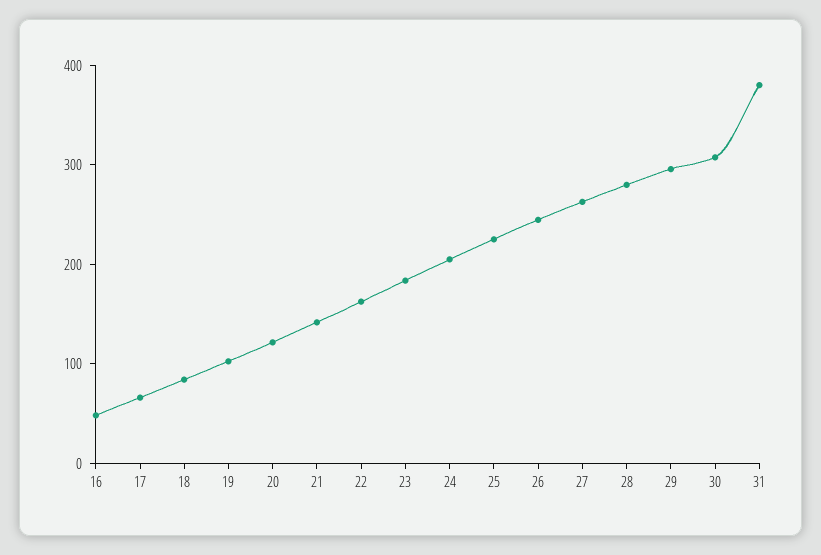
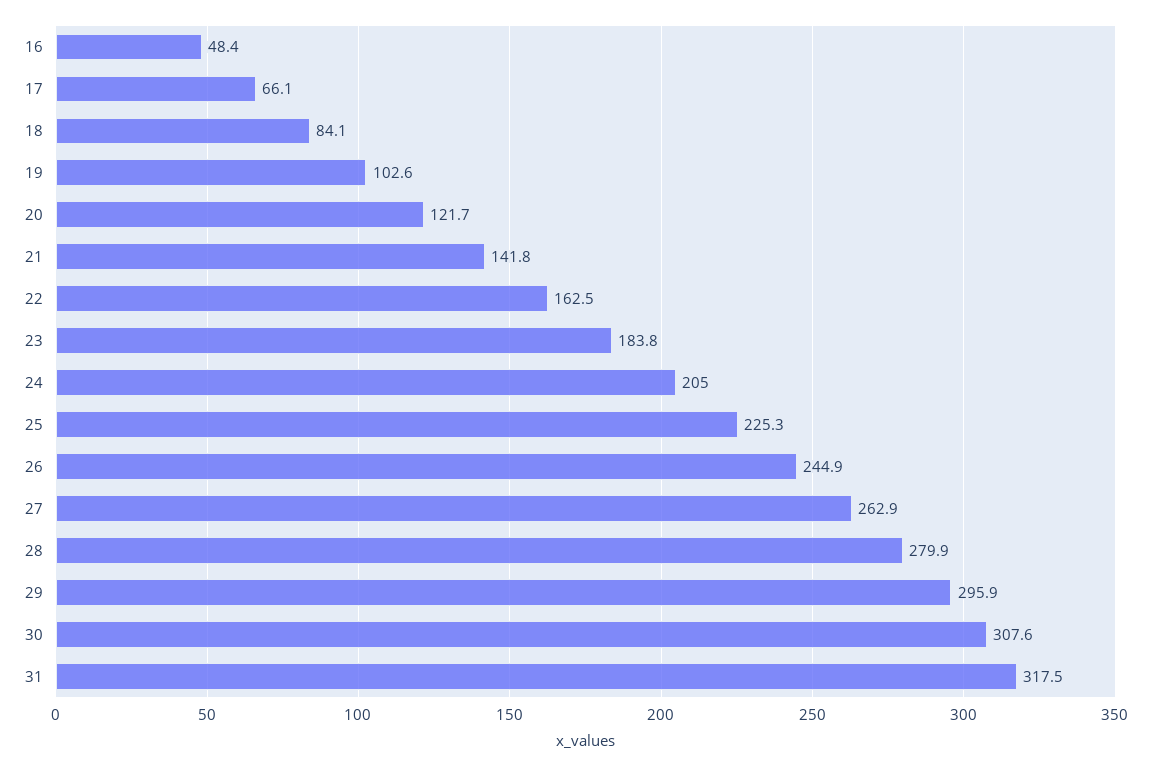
31: 380 -> 317.5

